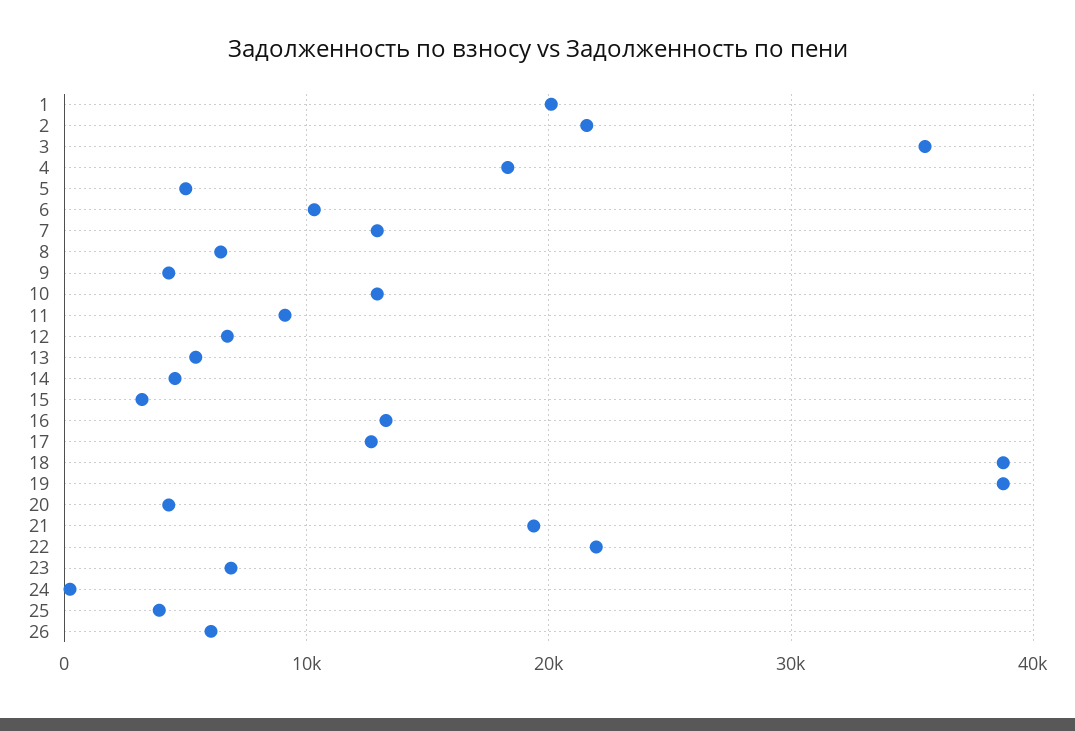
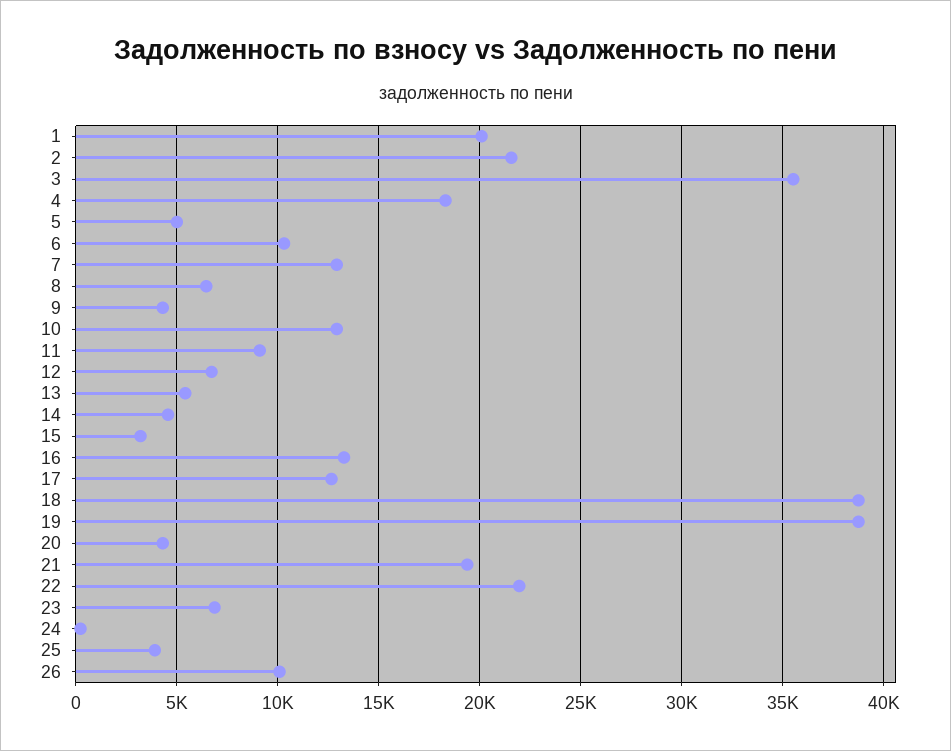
26: 6000 -> 10000

